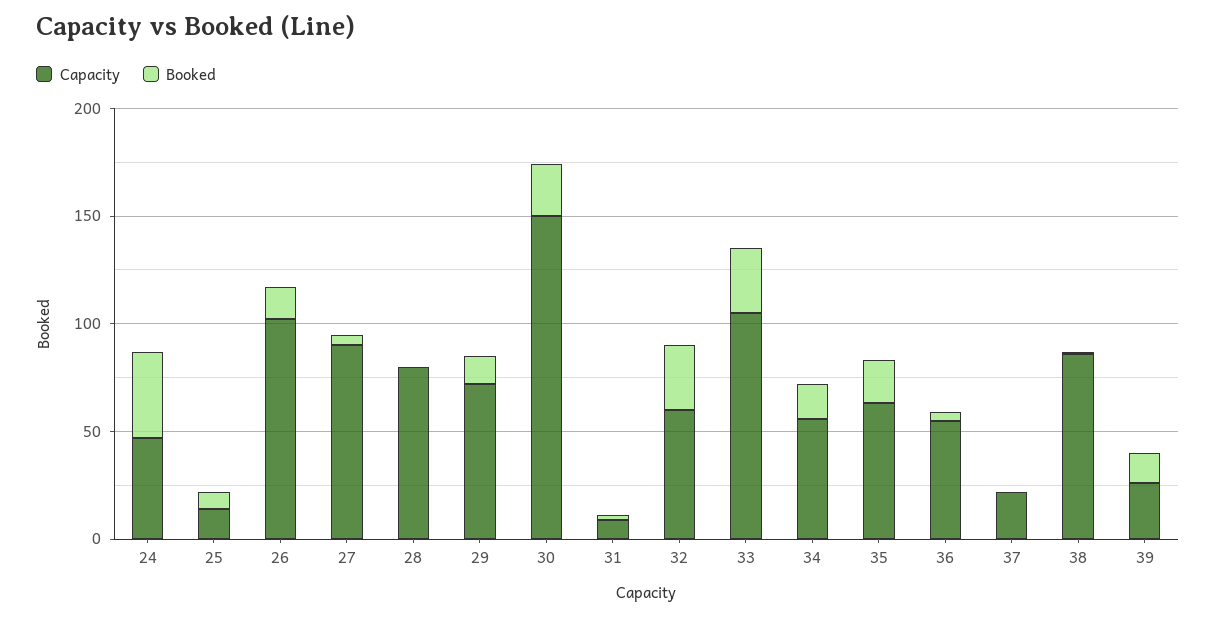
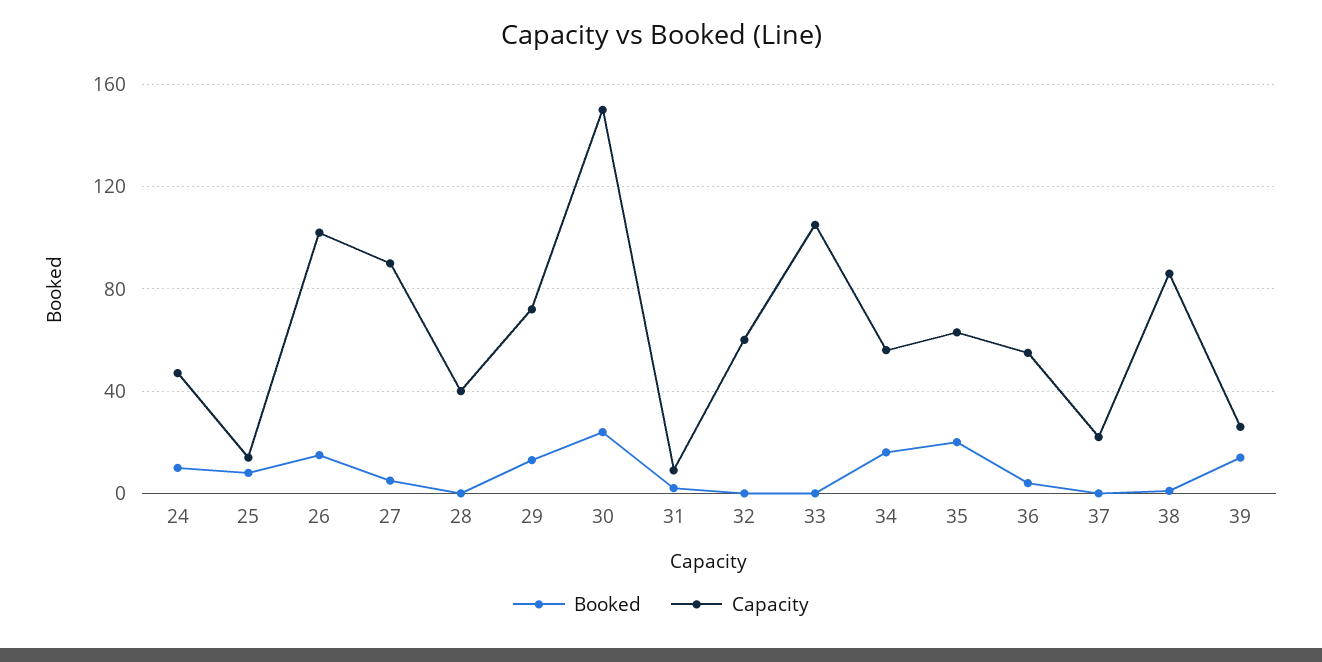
Booked, 24: 40 -> 10
Capacity, 28: 80 -> 40
Booked, 32: 30 -> 0
Booked, 33: 30 -> 0

